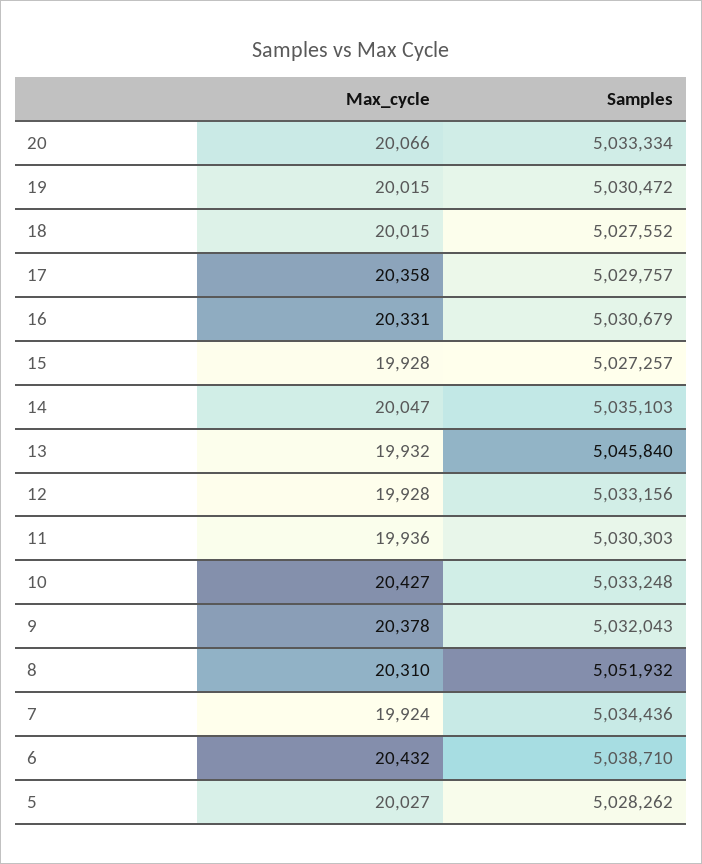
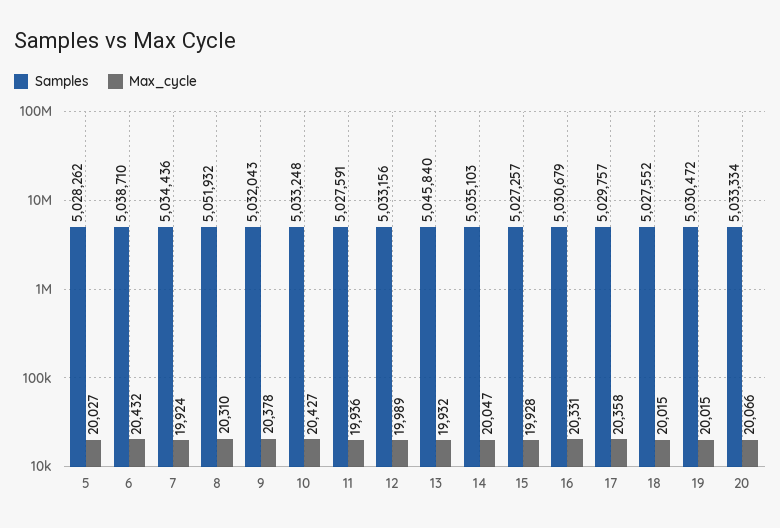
Max_cycle, 12: 19928 -> 19989
Samples, 11: 5030303 -> 5027591

